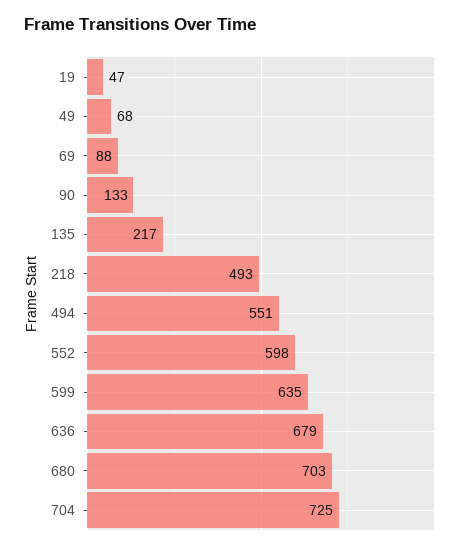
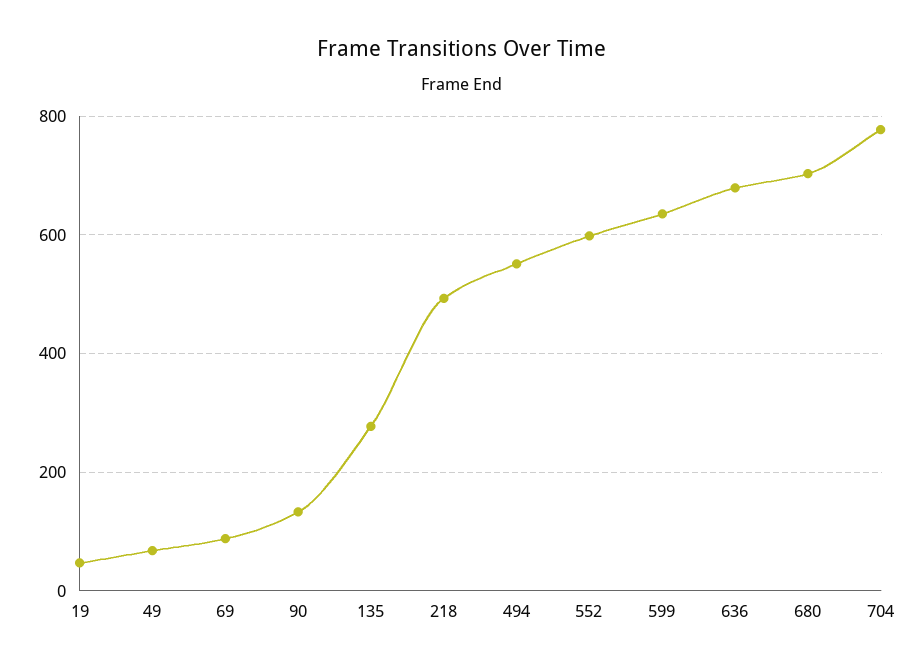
135: 217 -> 280
704: 725 -> 780

